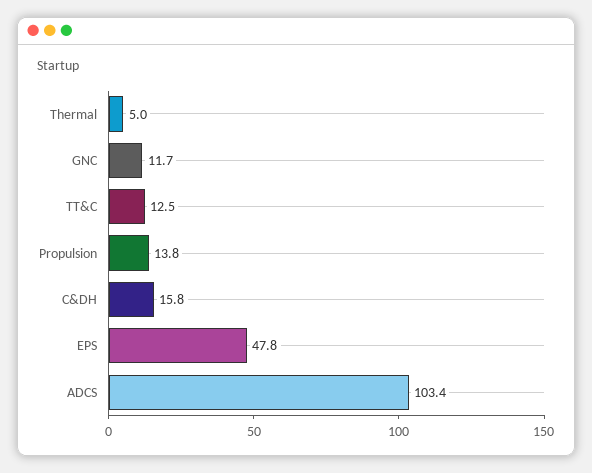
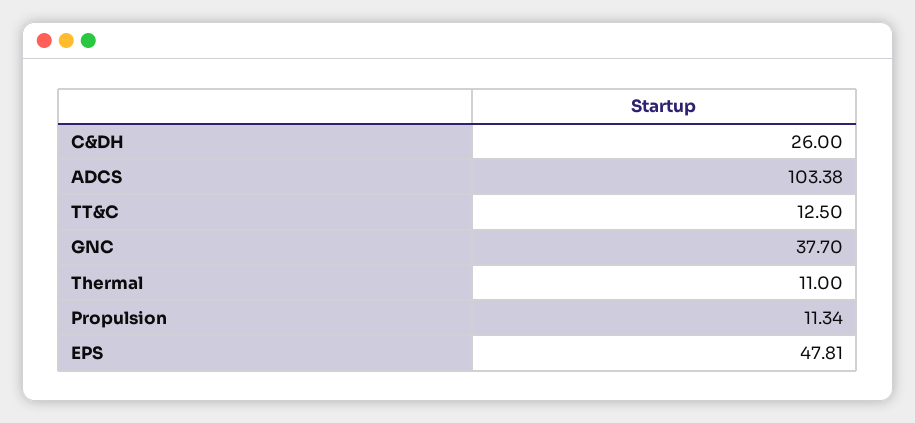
Thermal: 5 -> 11
GNC: 11.7 -> 37.7
Propulsion: 13.8 -> 11.34
C&DH: 15.8 -> 26

